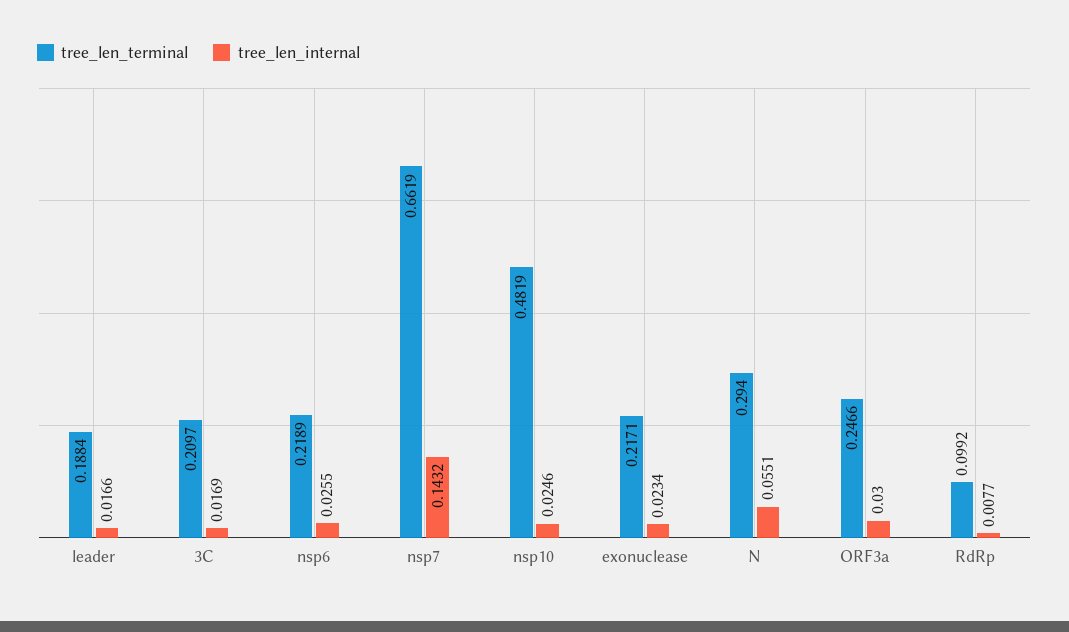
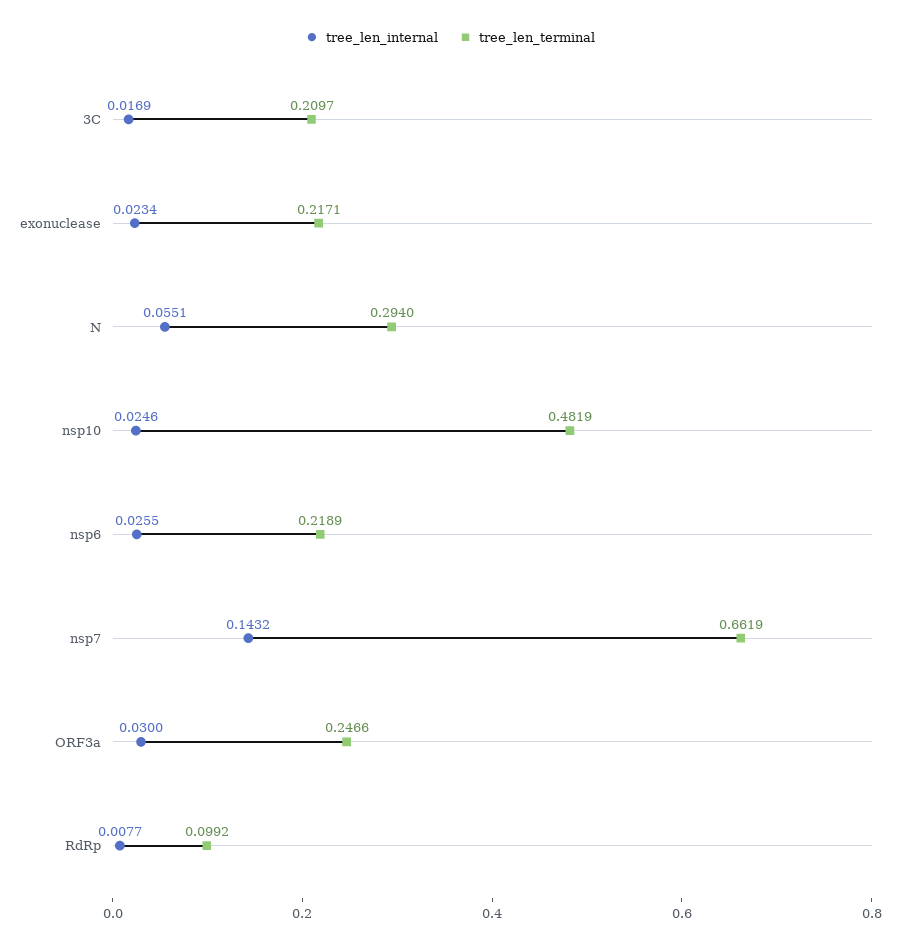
tree_len_terminal, leader: 0.1884 -> none
tree_len_internal, leader: 0.0166 -> none

